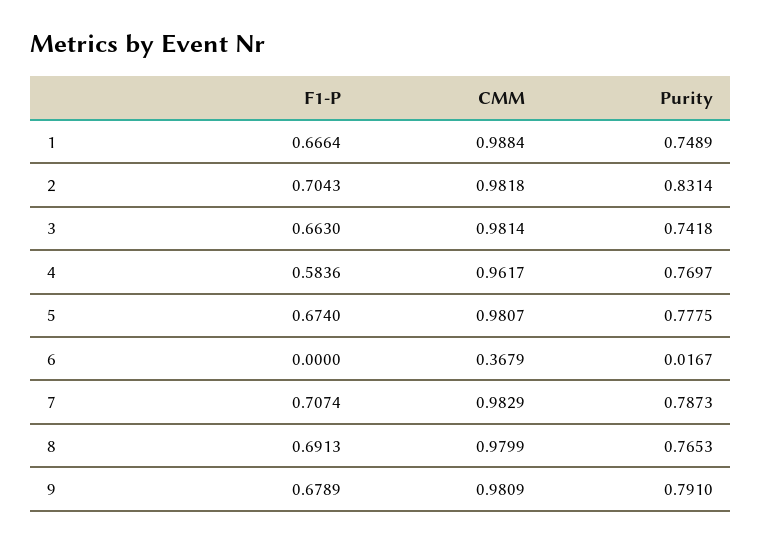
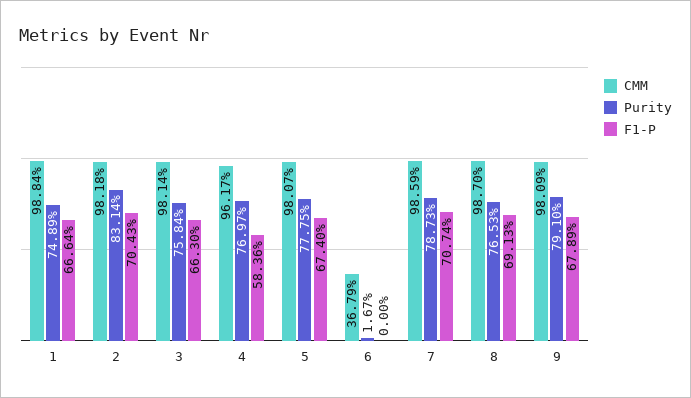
Purity, 3: 0.7418 -> 0.7584
CMM, 7: 0.9829 -> 0.9859
CMM, 8: 0.9799 -> 0.987

